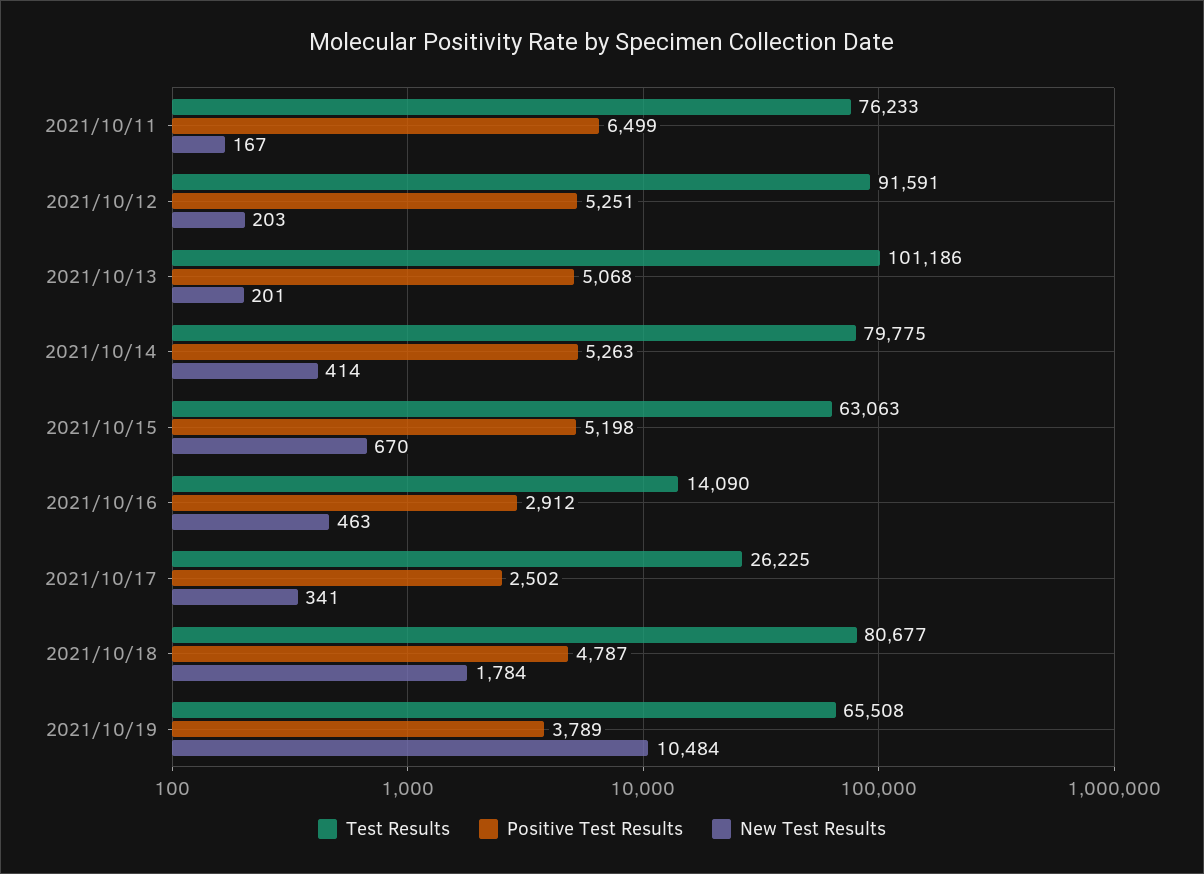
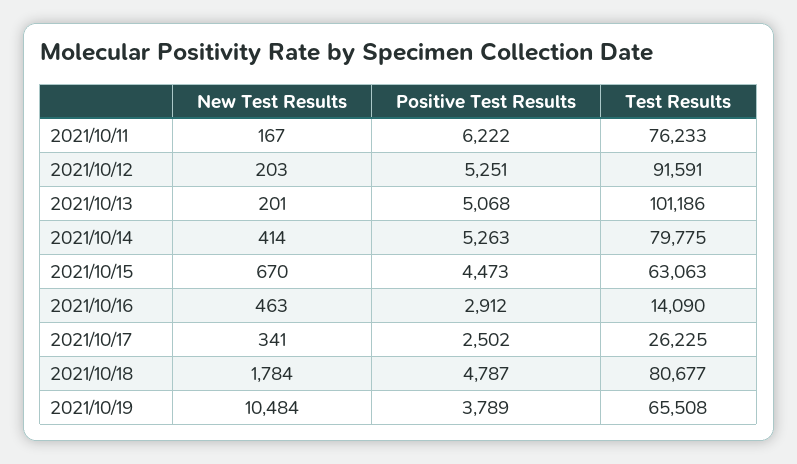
Positive Test Results, 2021/10/11: 6499 -> 6222
Positive Test Results, 2021/10/15: 5198 -> 4473

